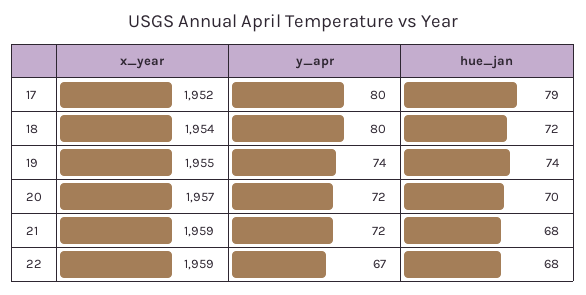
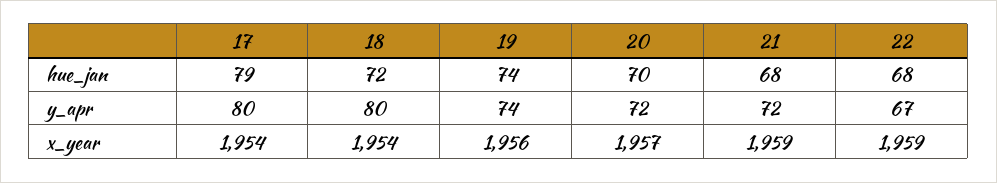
x_year, 17: 1952 -> 1954
x_year, 19: 1955 -> 1956

